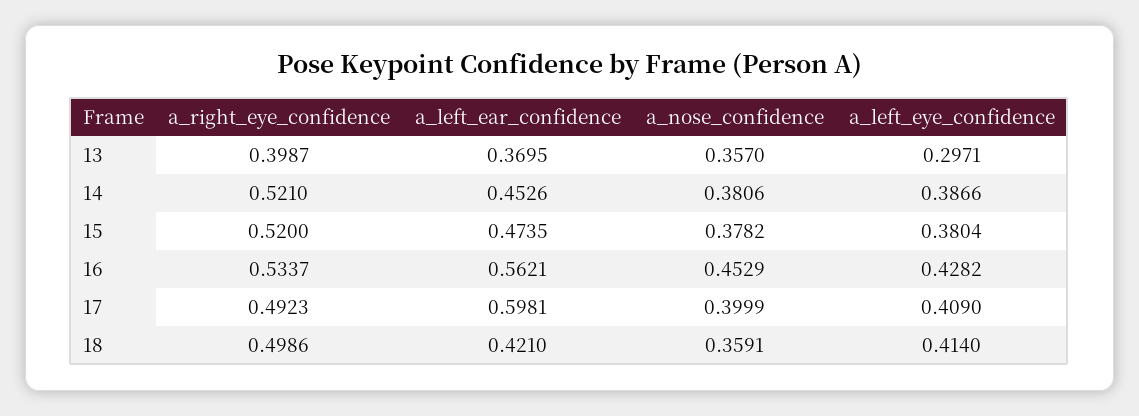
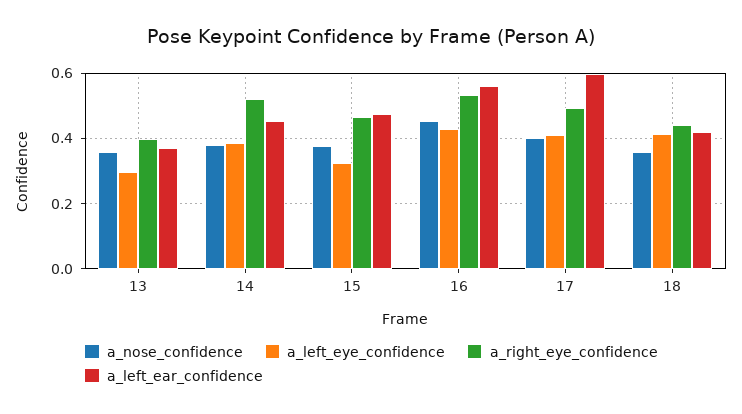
a_right_eye_confidence, 15: 0.52 -> 0.46
a_left_eye_confidence, 15: 0.3804 -> 0.32
a_right_eye_confidence, 18: 0.4986 -> 0.44

